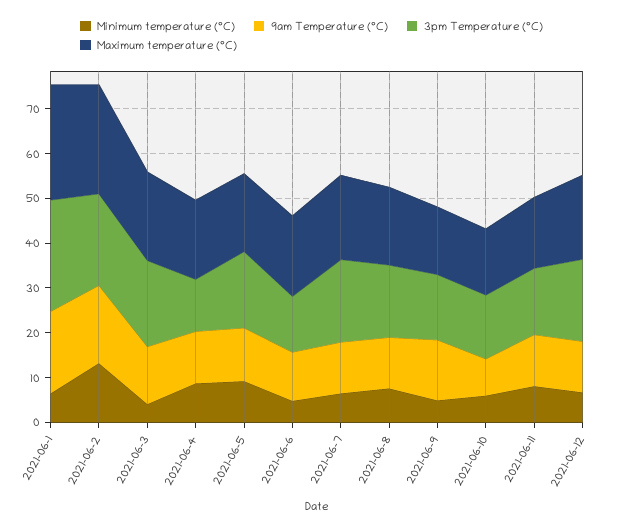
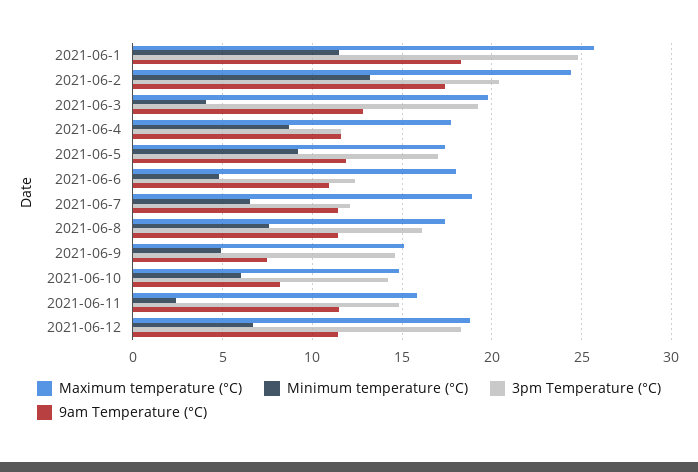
Minimum temperature (°C), 2021-06-1: 6 -> 11.5
3pm Temperature (°C), 2021-06-7: 18 -> 12
9am Temperature (°C), 2021-06-9: 14 -> 7.5
Minimum temperature (°C), 2021-06-11: 8 -> 2.5

